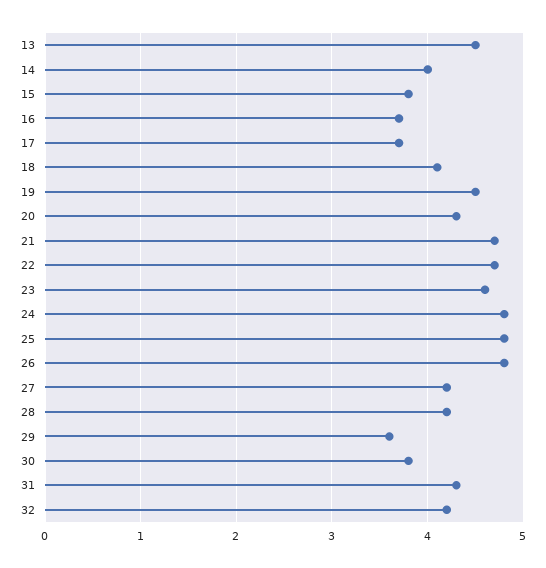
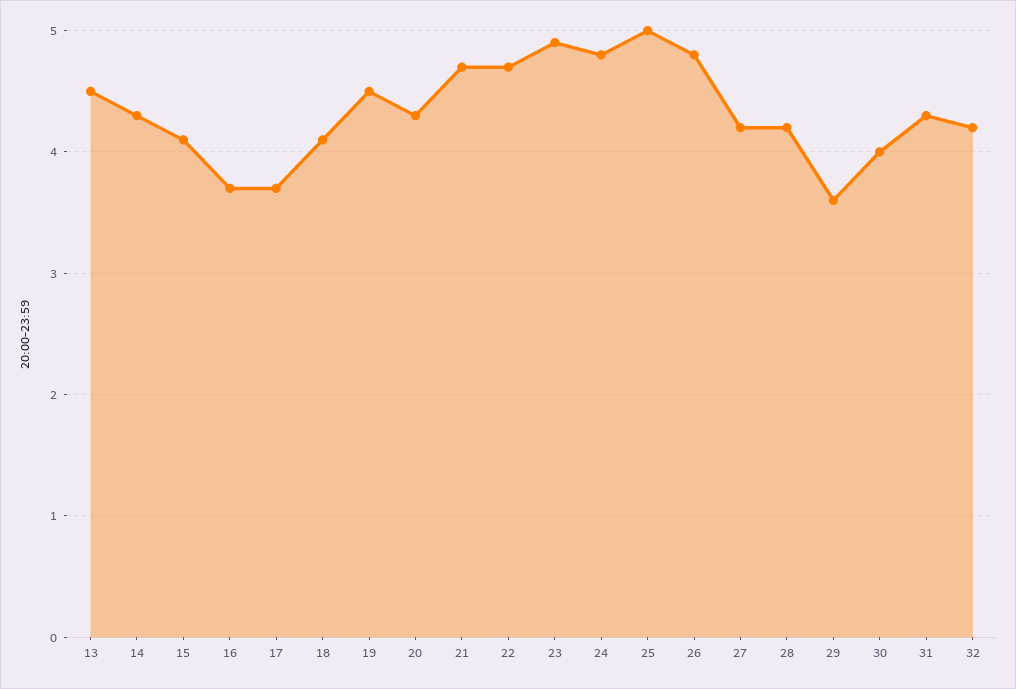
14: 4 -> 4.3
15: 3.8 -> 4.1
23: 4.6 -> 4.9
25: 4.8 -> 5
30: 3.8 -> 4

